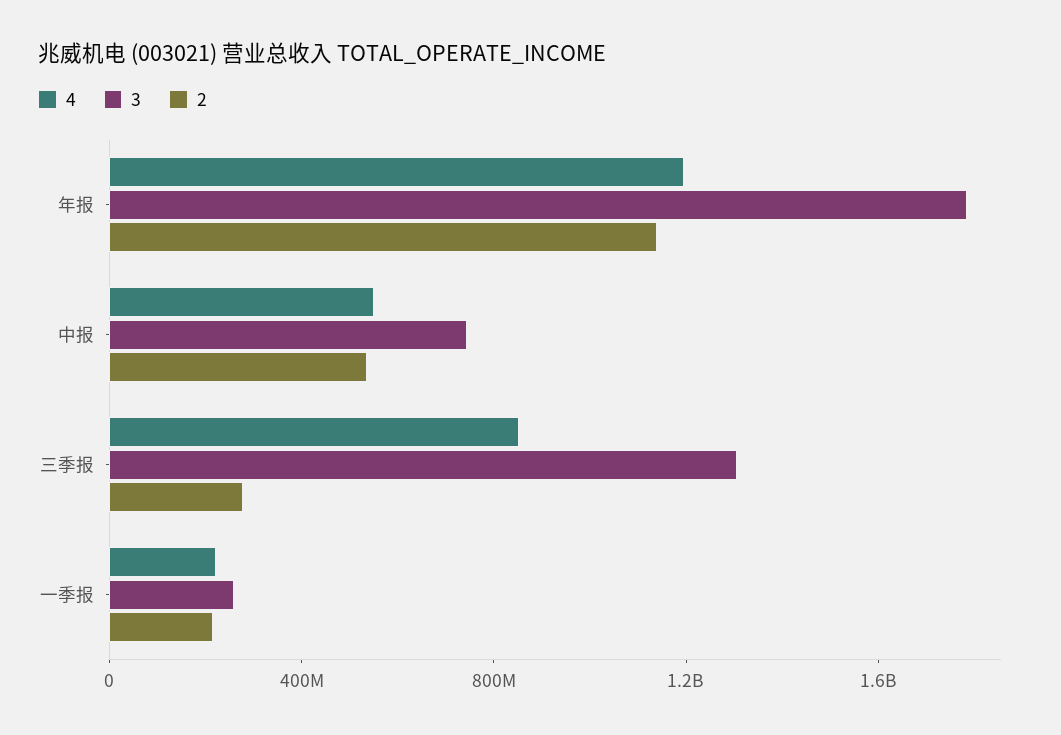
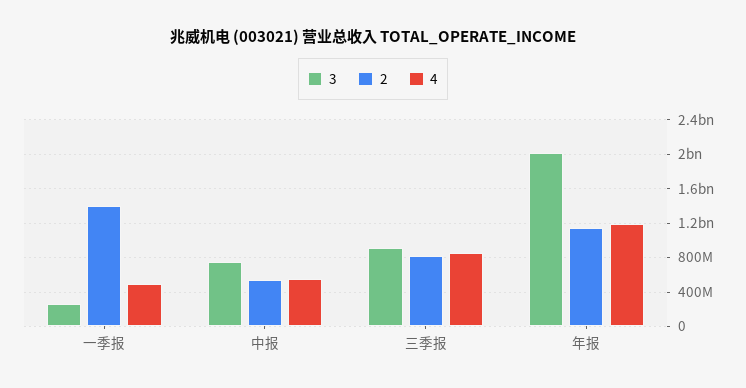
3, 年报: 1800000000 -> 2000000000
3, 三季报: 1300000000 -> 900000000
2, 三季报: 300000000 -> 800000000
4, 一季报: 200000000 -> 500000000
2, 一季报: 200000000 -> 1400000000

